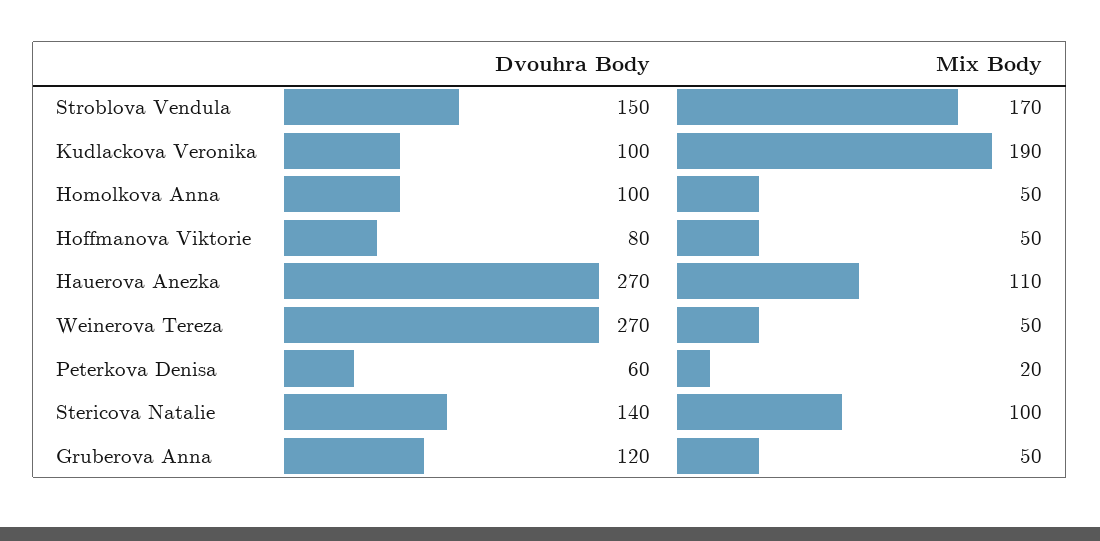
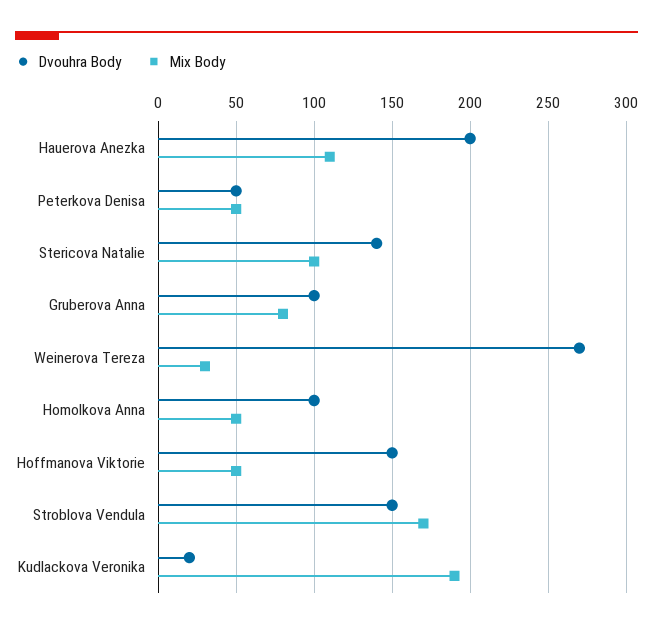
Dvouhra Body, Kudlackova Veronika: 100 -> 20
Dvouhra Body, Hoffmanova Viktorie: 80 -> 150
Dvouhra Body, Hauerova Anezka: 270 -> 200
Mix Body, Weinerova Tereza: 50 -> 30
Dvouhra Body, Peterkova Denisa: 60 -> 50
Mix Body, Peterkova Denisa: 20 -> 50
Dvouhra Body, Gruberova Anna: 120 -> 100
Mix Body, Gruberova Anna: 50 -> 80

